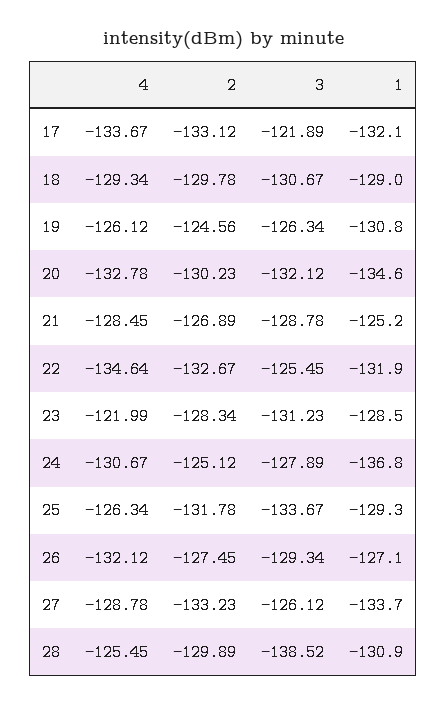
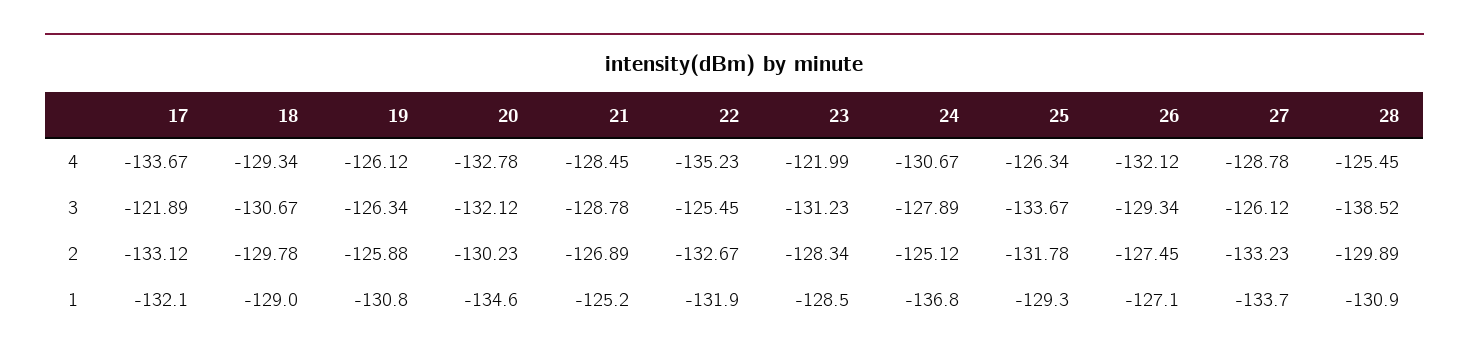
2, 19: -124.56 -> -125.88
4, 22: -134.64 -> -135.23

